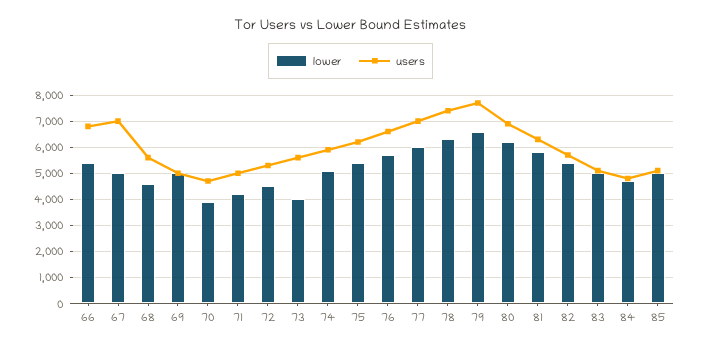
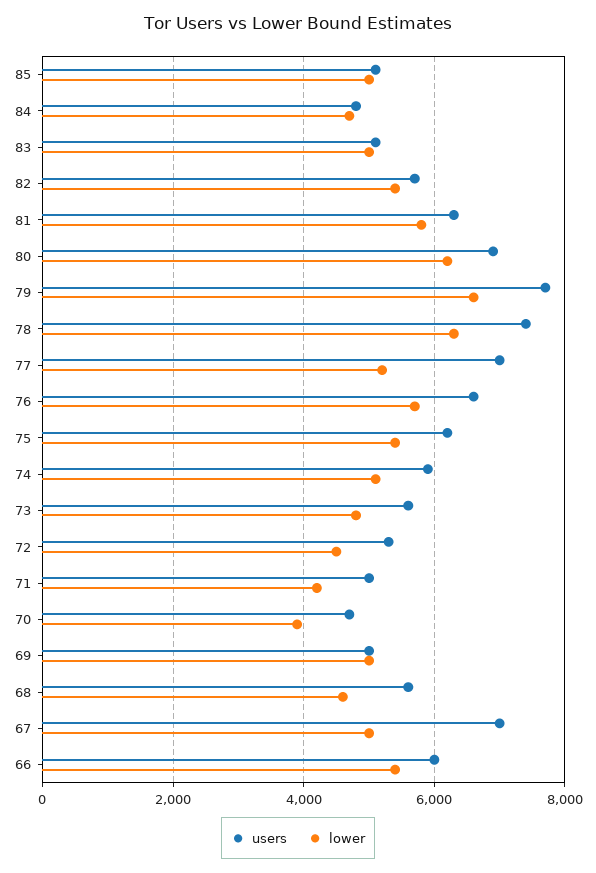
users, 66: 6750 -> 6000
lower, 73: 4000 -> 4800
lower, 77: 6000 -> 5200

